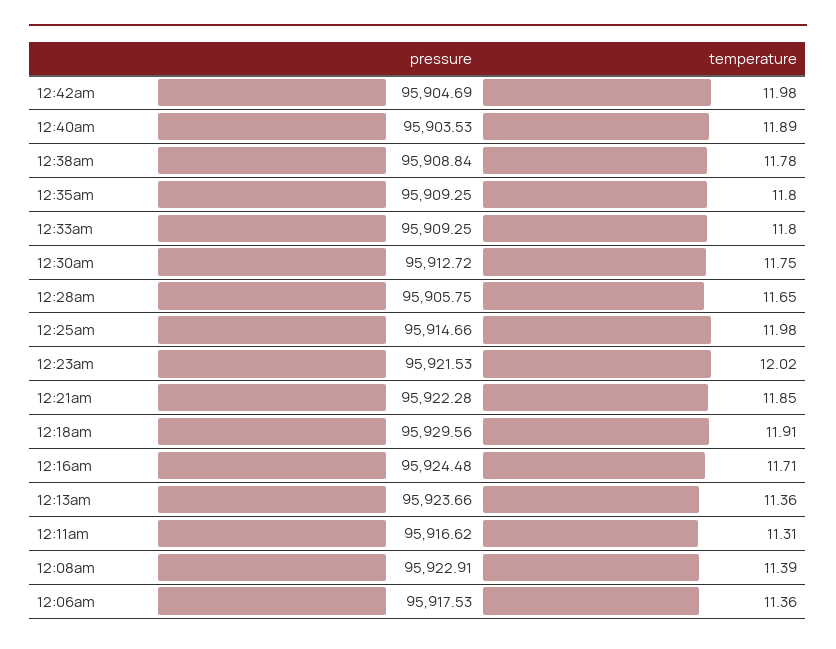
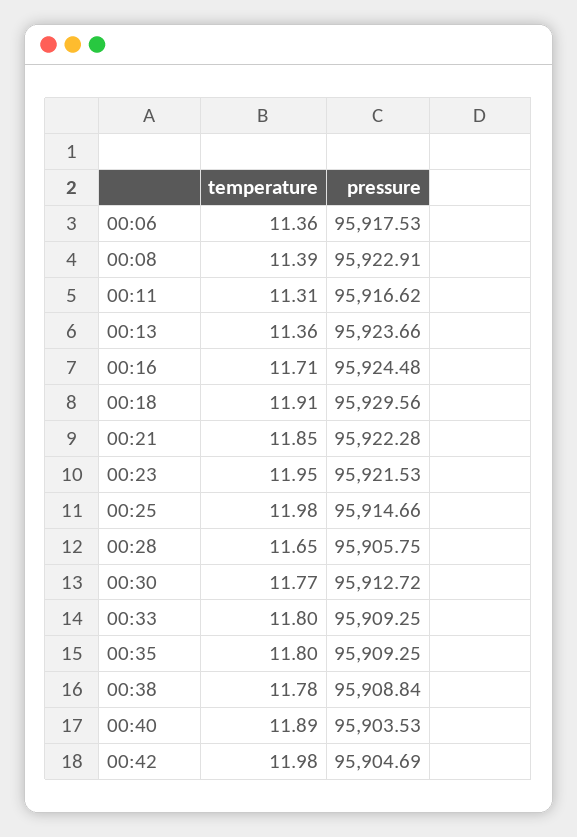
temperature, 12:30am: 11.75 -> 11.77
temperature, 12:23am: 12.02 -> 11.95

